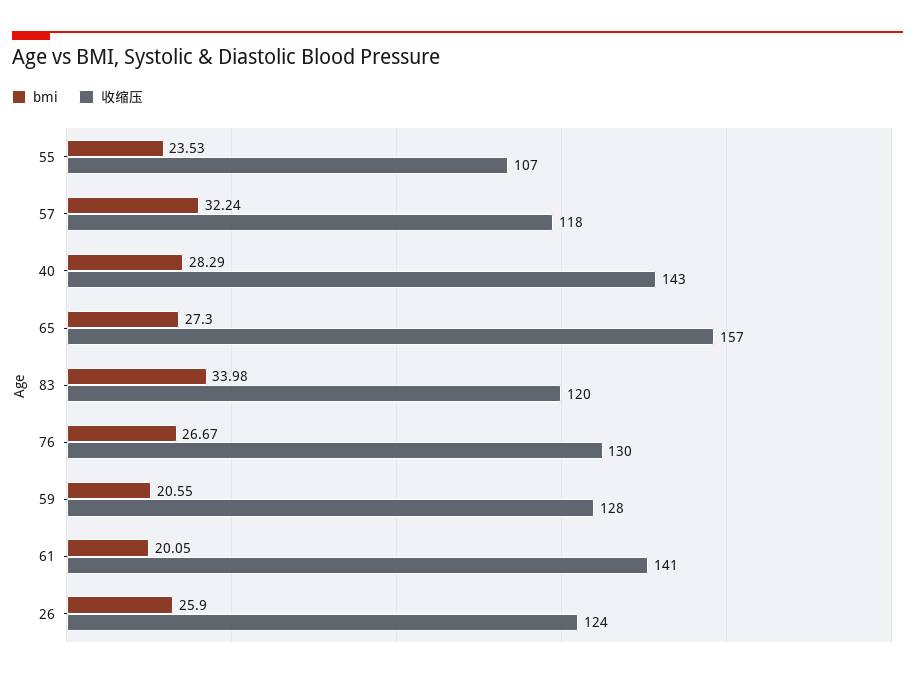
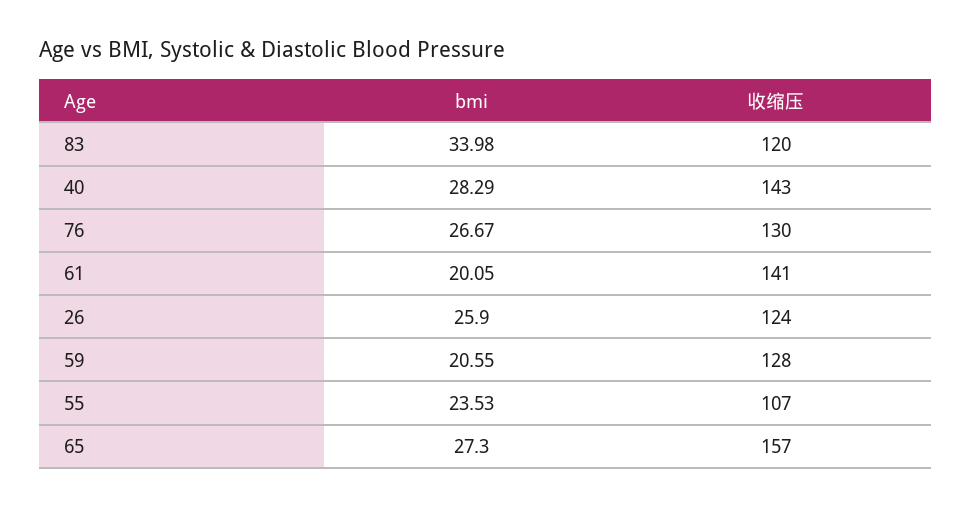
bmi, 57: 32.24 -> none
收缩压, 57: 118 -> none

